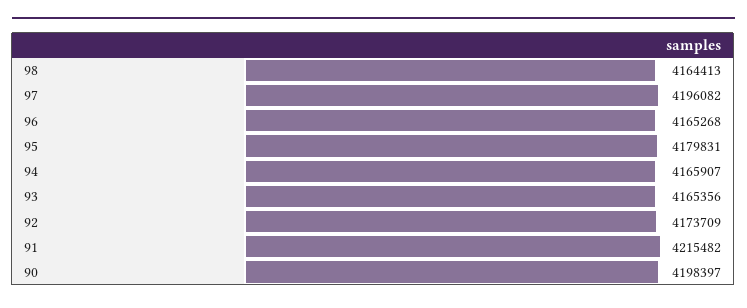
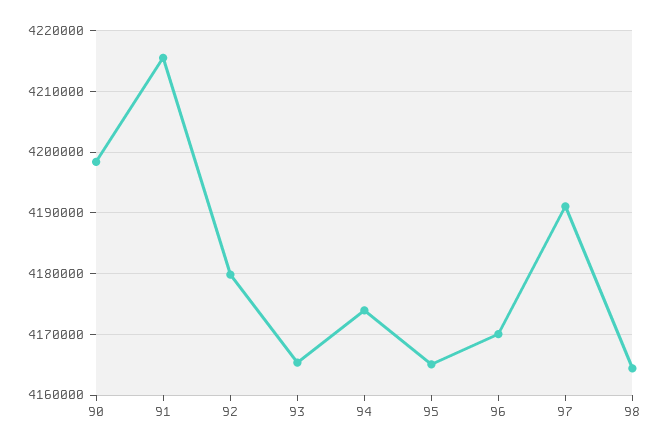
97: 4196082 -> 4191000
96: 4165268 -> 4170000
95: 4179831 -> 4165000
94: 4165907 -> 4174000
92: 4173709 -> 4180000

